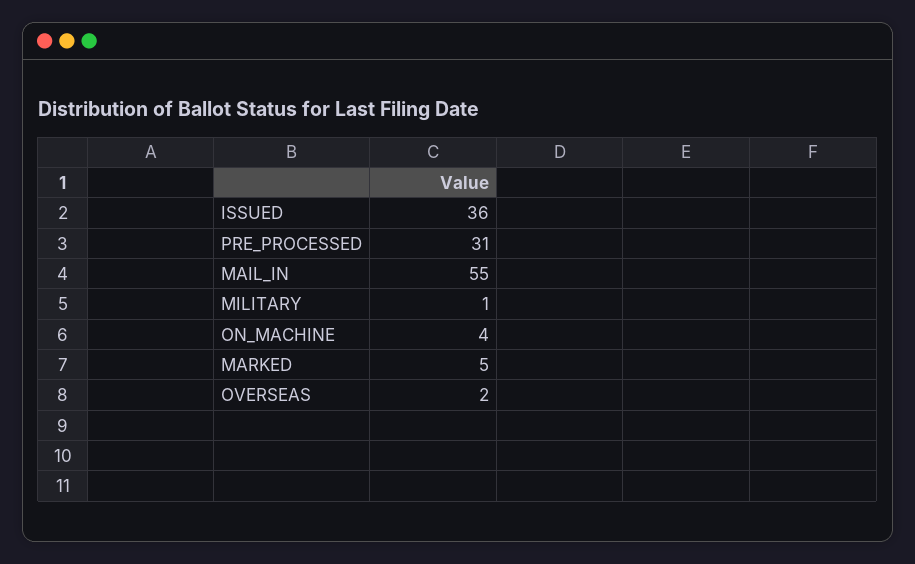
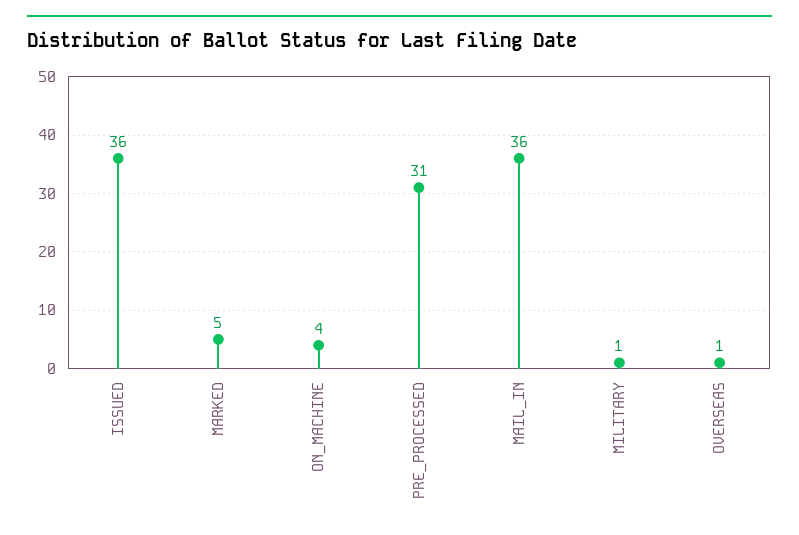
MAIL_IN: 55 -> 36
OVERSEAS: 2 -> 1

